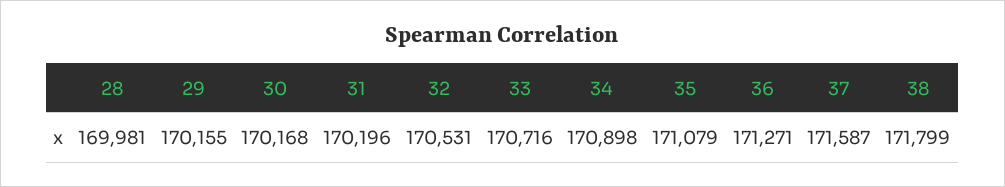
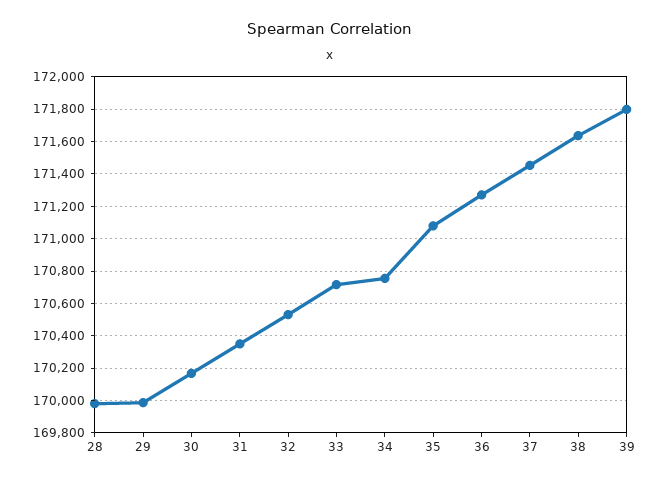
29: 170155 -> 170000
31: 170196 -> 170350
34: 170898 -> 170750
37: 171587 -> 171450
38: 171799 -> 171650
39: none -> 171800

